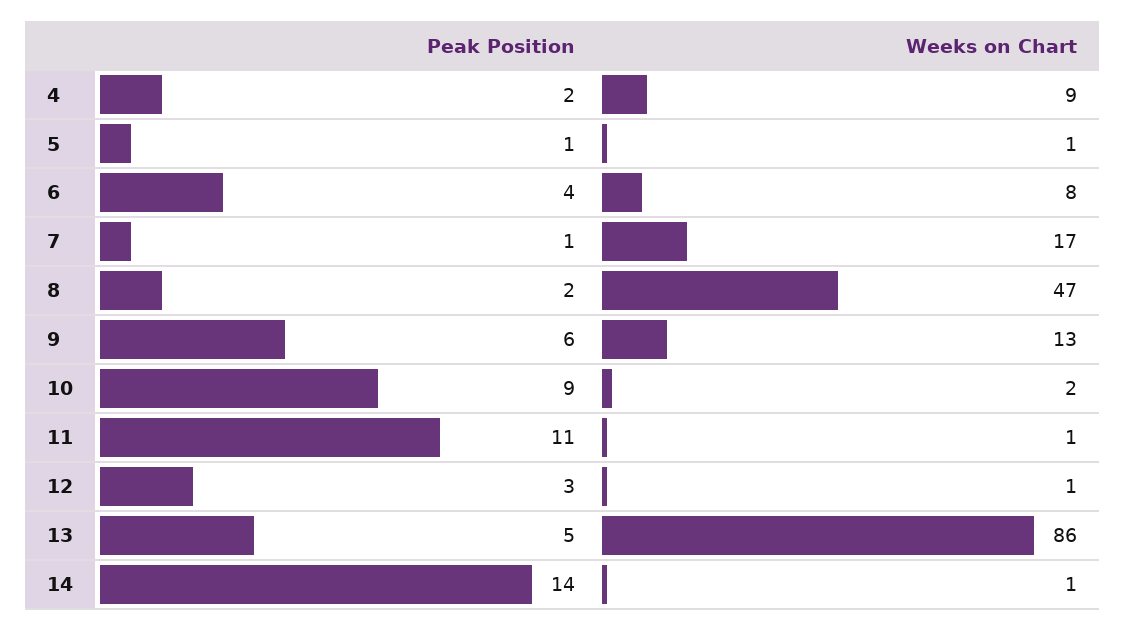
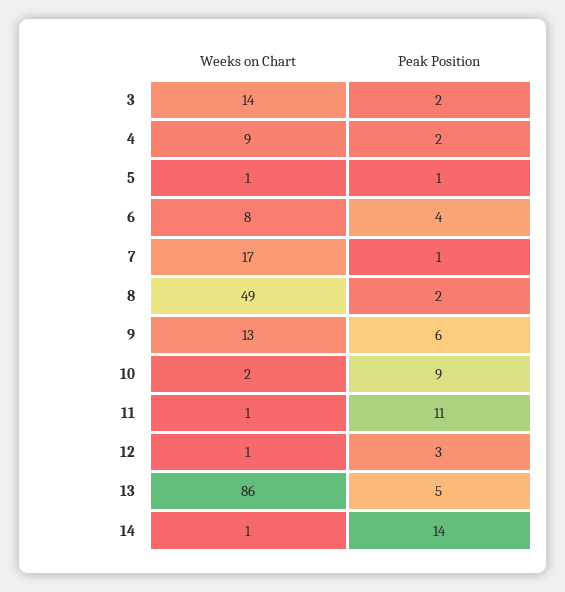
Weeks on Chart, 8: 47 -> 49
Weeks on Chart, 3: none -> 14
Peak Position, 3: none -> 2

